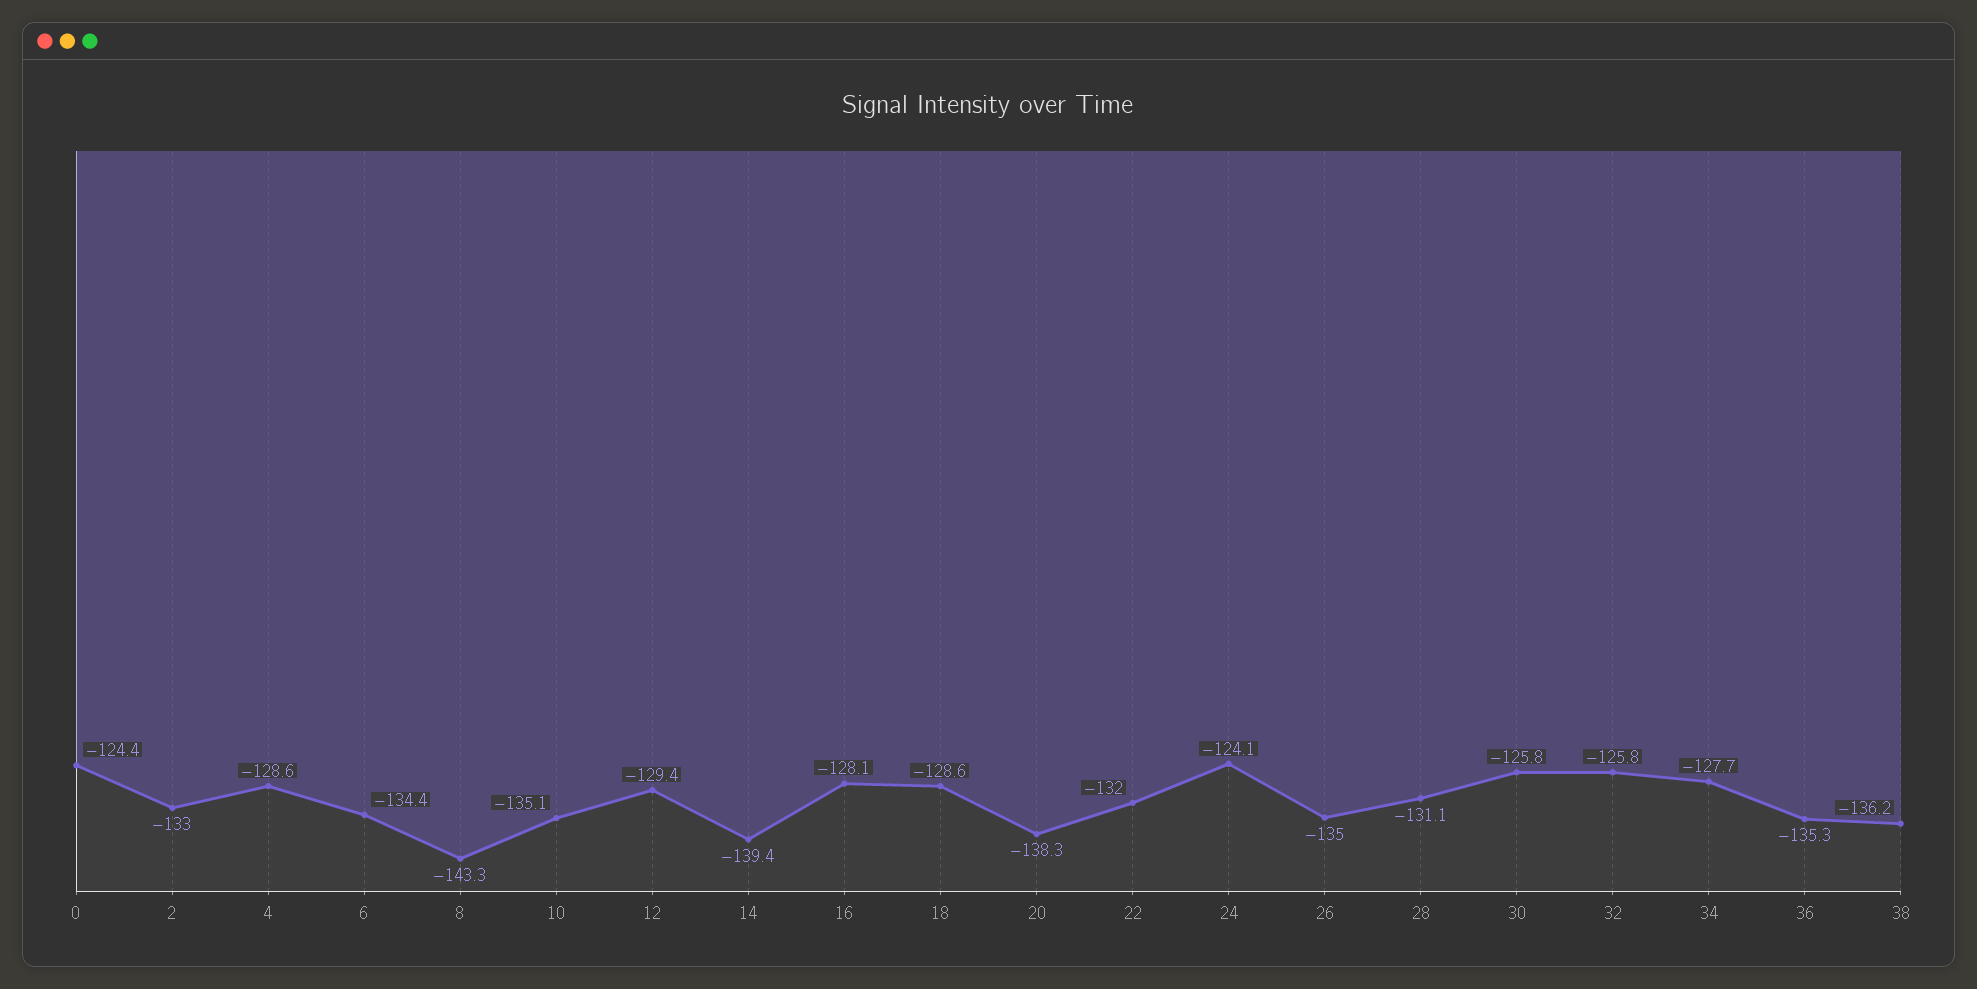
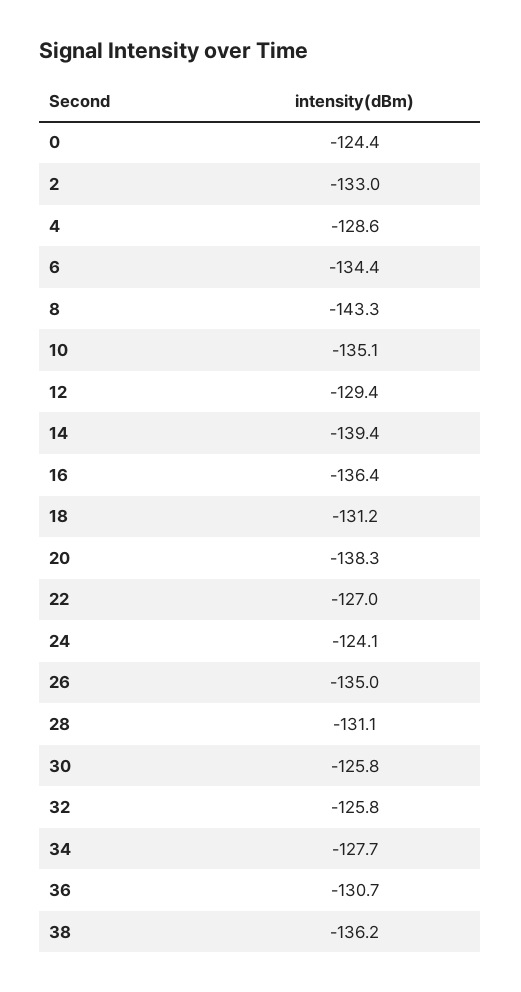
16: -128.1 -> -136.4
18: -128.6 -> -131.2
22: -132 -> -127
36: -135.3 -> -130.7

